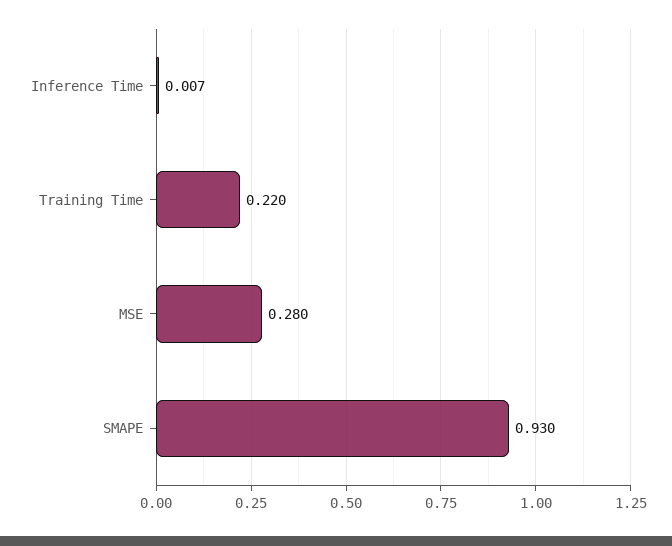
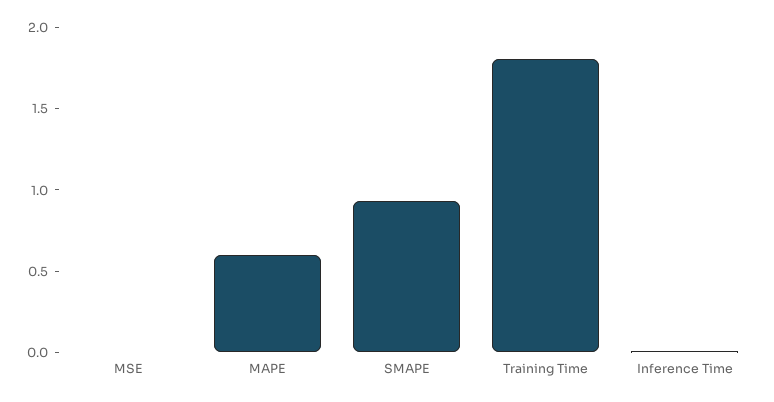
Training Time: 0.22 -> 1.8
MSE: 0.28 -> 0
MAPE: none -> 0.6

